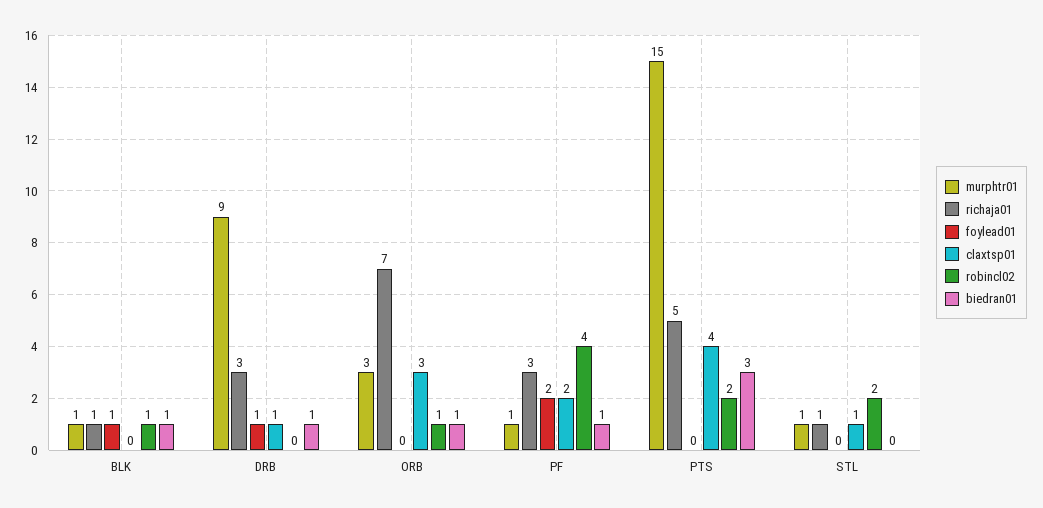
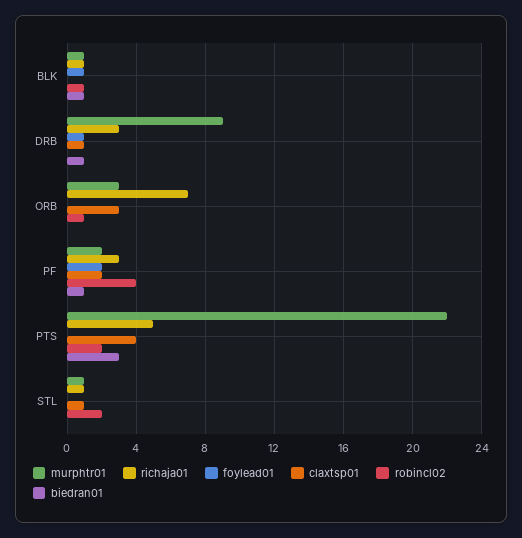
biedran01, ORB: 1 -> 0
murphtr01, PF: 1 -> 2
murphtr01, PTS: 15 -> 22

